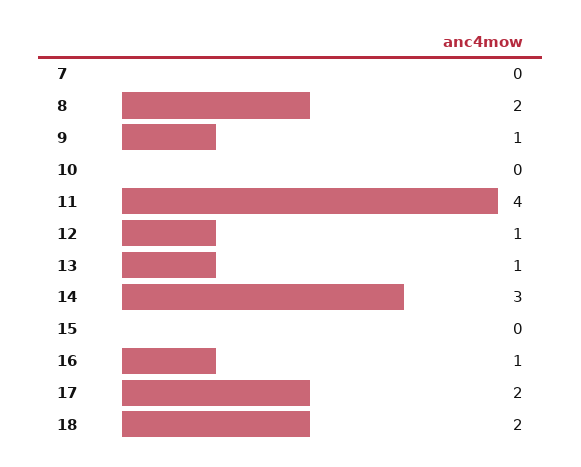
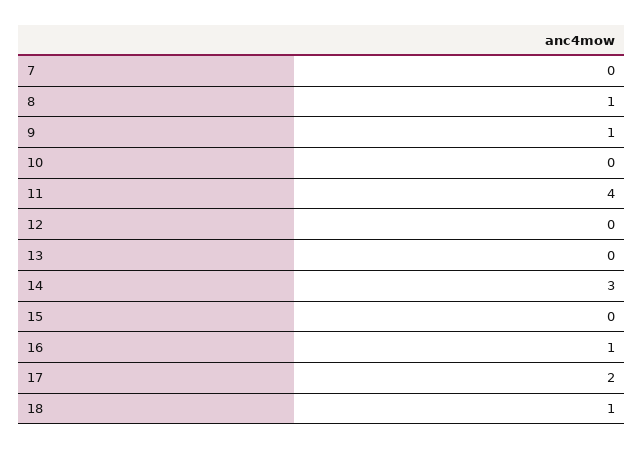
8: 2 -> 1
12: 1 -> 0
13: 1 -> 0
18: 2 -> 1

